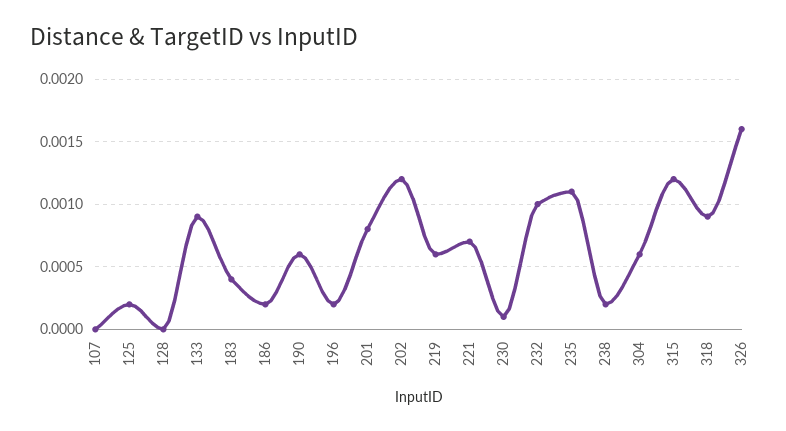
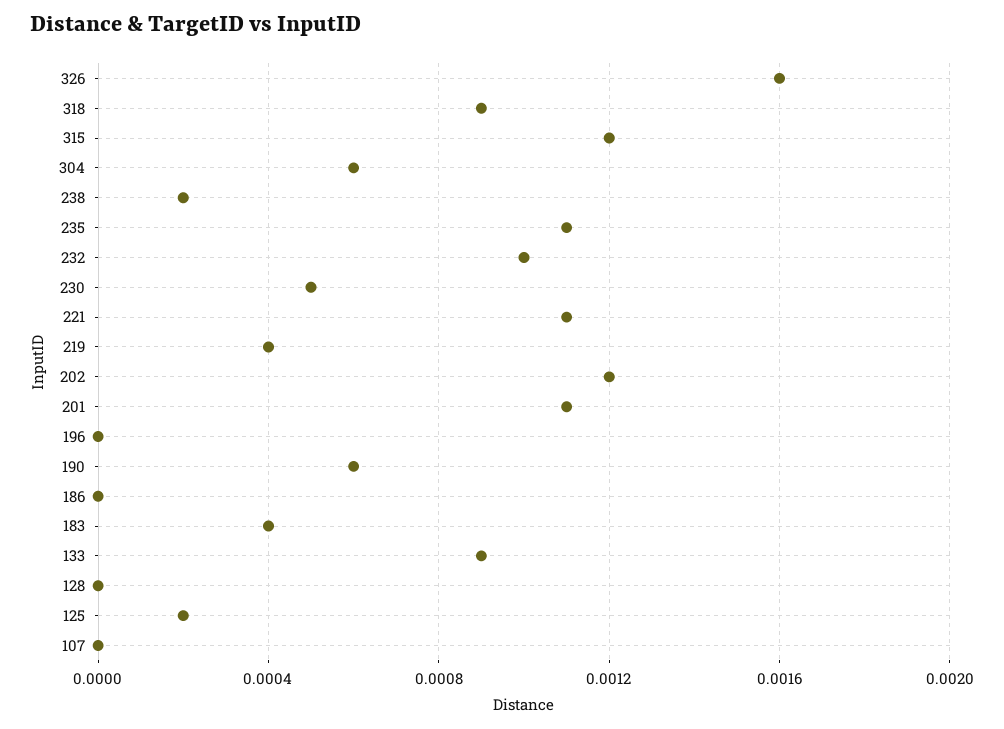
186: 0.0002 -> 0
196: 0.0002 -> 0
201: 0.0008 -> 0.0011
219: 0.0006 -> 0.0004
221: 0.0007 -> 0.0011
230: 0.0001 -> 0.0005

